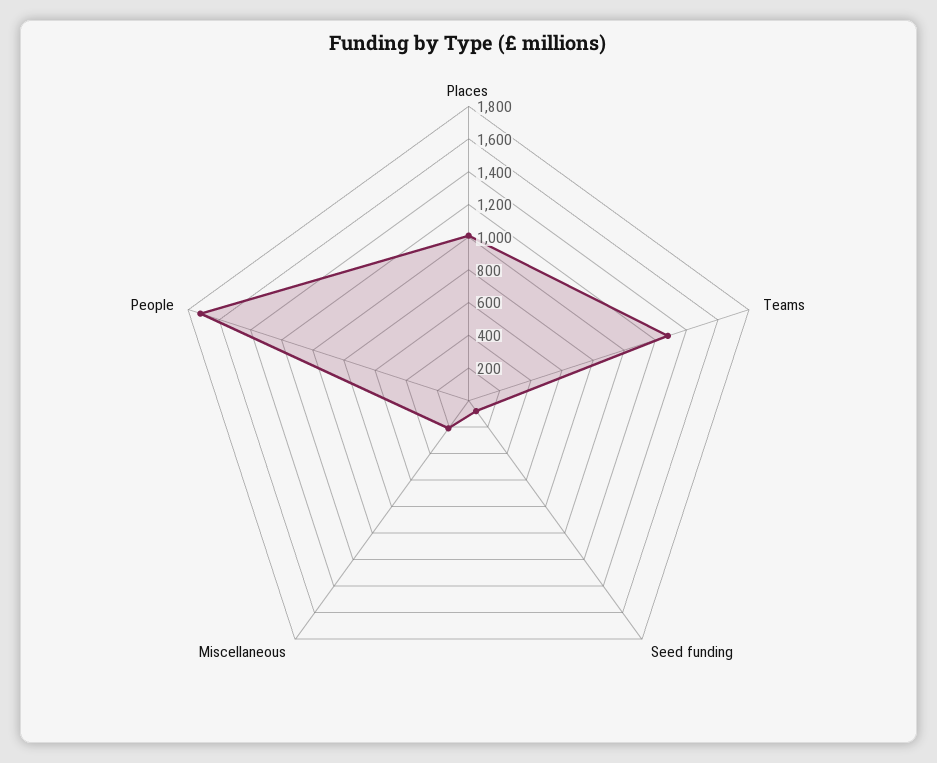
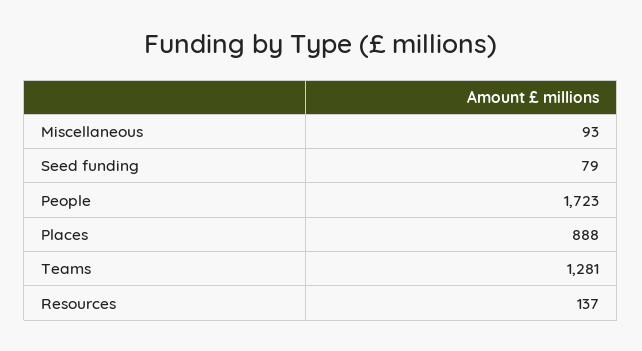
Places: 1000 -> 888
Miscellaneous: 200 -> 93
Resources: none -> 137

